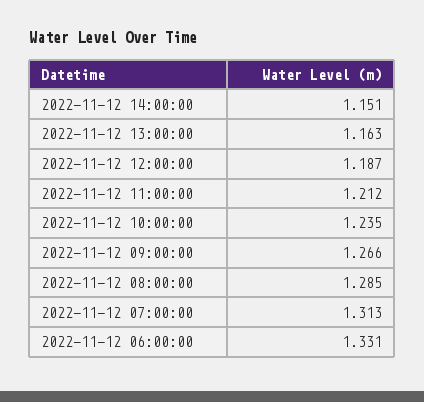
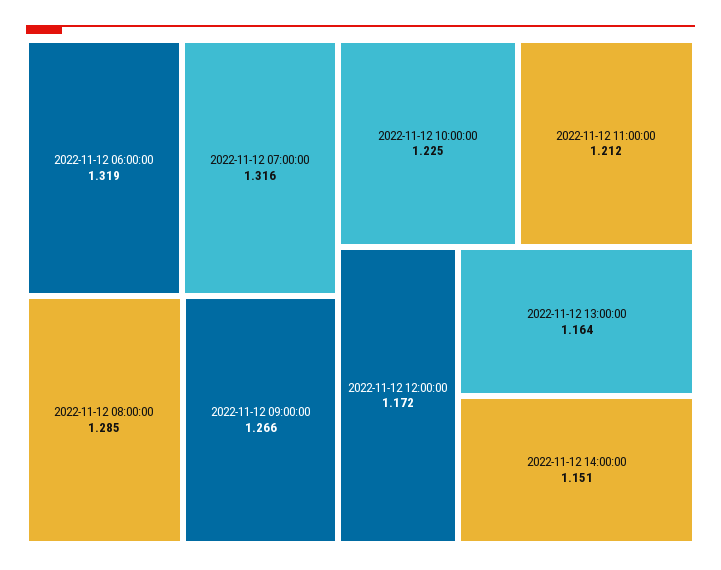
2022-11-12 13:00:00: 1.163 -> 1.164
2022-11-12 12:00:00: 1.187 -> 1.172
2022-11-12 10:00:00: 1.235 -> 1.225
2022-11-12 07:00:00: 1.313 -> 1.316
2022-11-12 06:00:00: 1.331 -> 1.319

